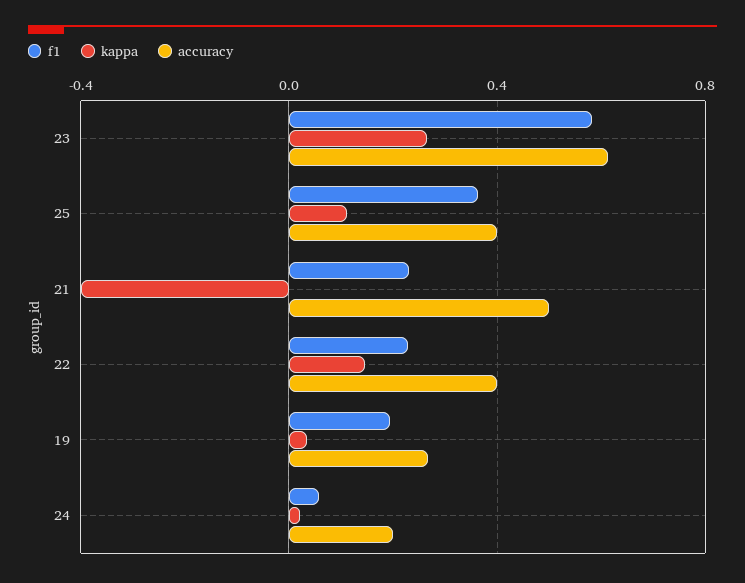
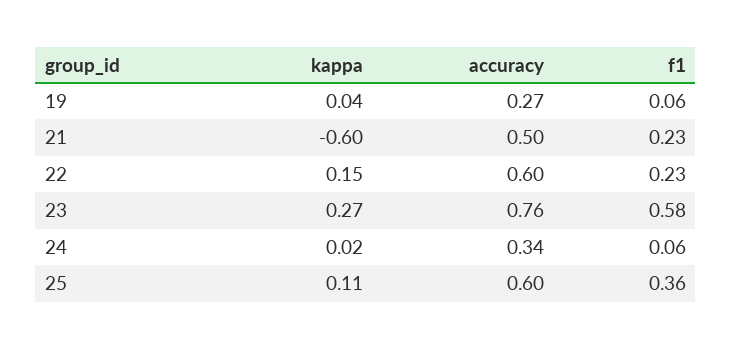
accuracy, 23: 0.6 -> 0.76
accuracy, 25: 0.4 -> 0.6
kappa, 21: -0.4 -> -0.6
accuracy, 22: 0.4 -> 0.6
f1, 19: 0.2 -> 0.06
accuracy, 24: 0.2 -> 0.34

